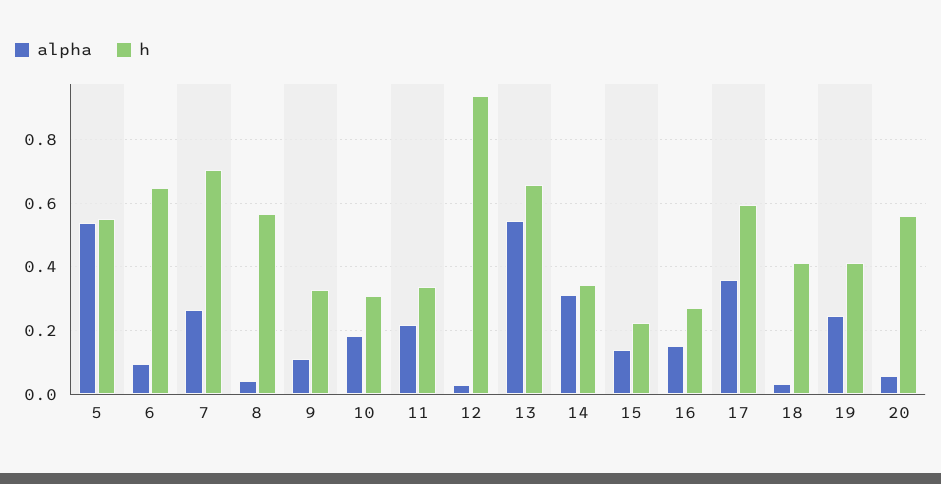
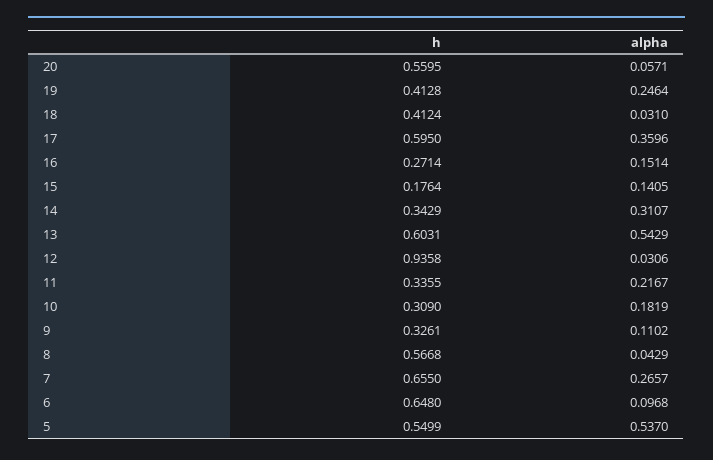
h, 7: 0.7 -> 0.655
h, 13: 0.66 -> 0.6031
h, 15: 0.22 -> 0.1764

